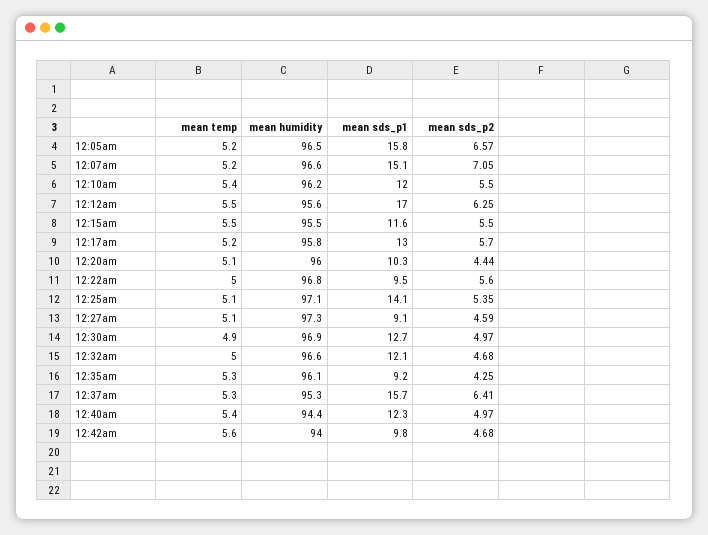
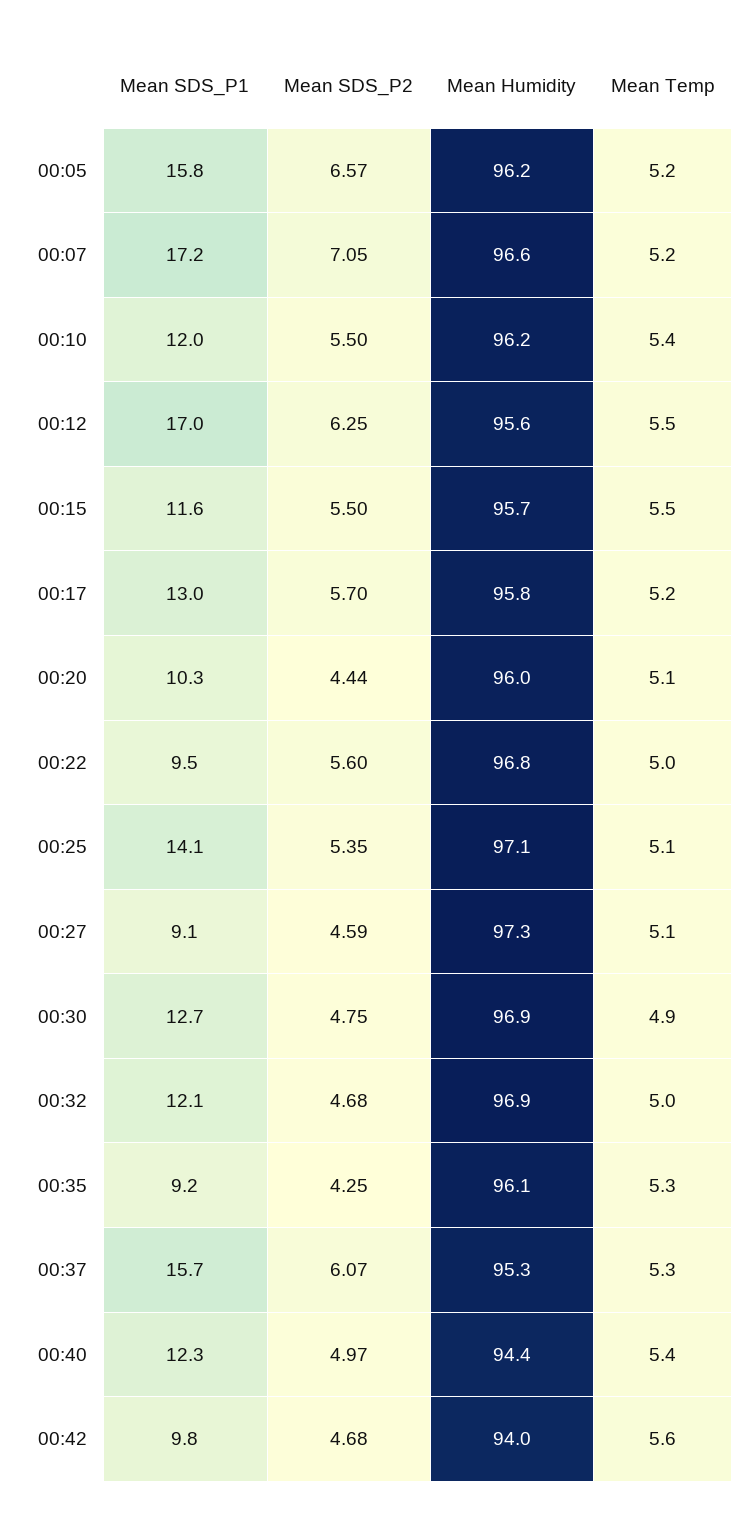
mean humidity, 12:05am: 96.5 -> 96.2
mean sds_p1, 12:07am: 15.1 -> 17.2
mean humidity, 12:15am: 95.5 -> 95.7
mean sds_p2, 12:30am: 4.97 -> 4.75
mean humidity, 12:32am: 96.6 -> 96.9
mean sds_p2, 12:37am: 6.41 -> 6.07

